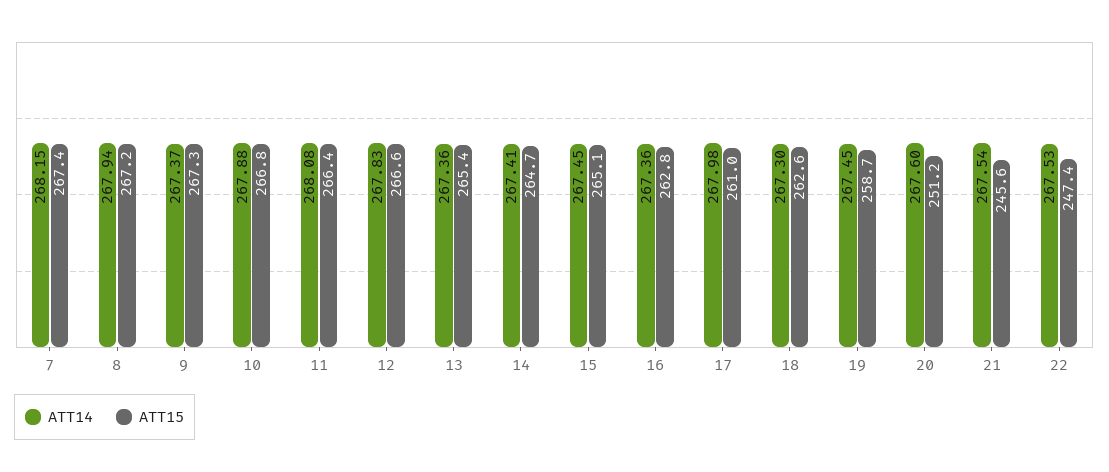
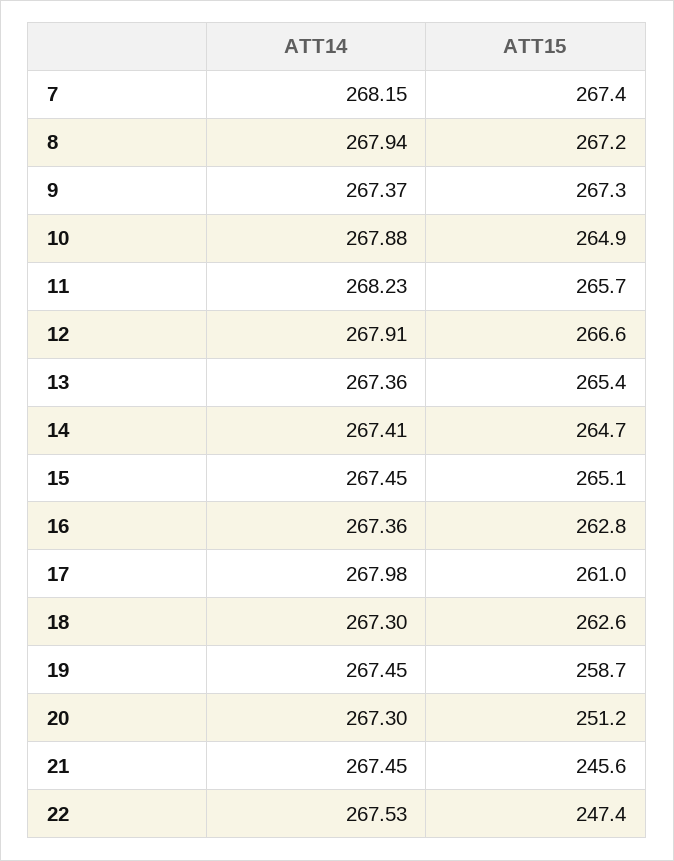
ATT15, 10: 266.8 -> 264.9
ATT14, 11: 268.08 -> 268.23
ATT15, 11: 266.4 -> 265.7
ATT14, 12: 267.83 -> 267.91
ATT14, 20: 267.6 -> 267.3
ATT14, 21: 267.54 -> 267.45

